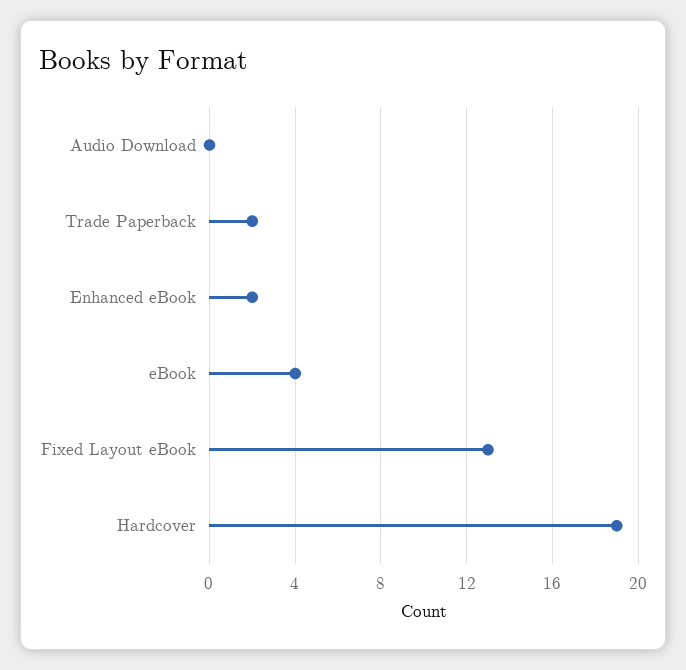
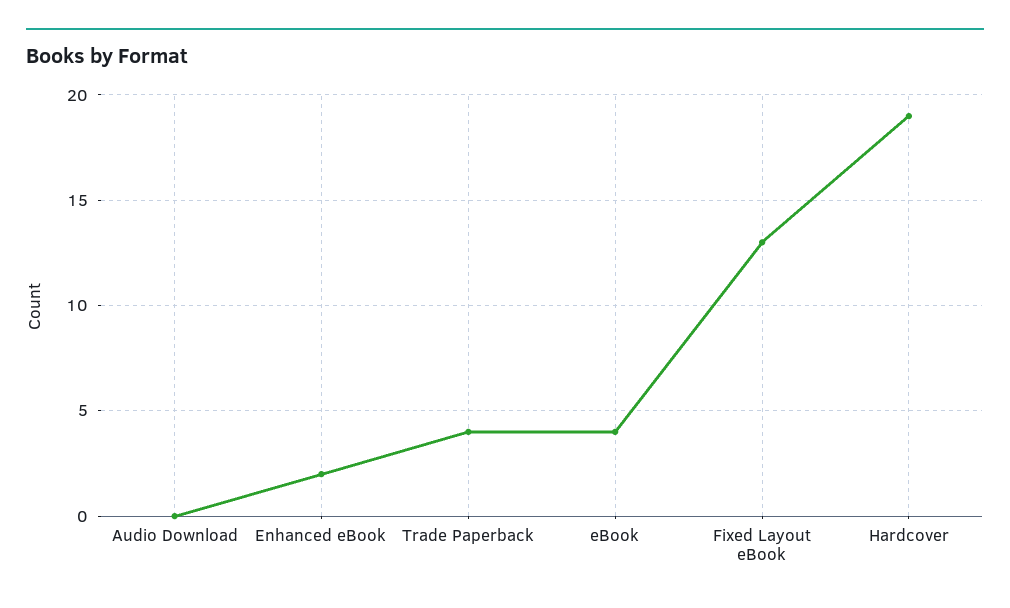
Trade Paperback: 2 -> 4

